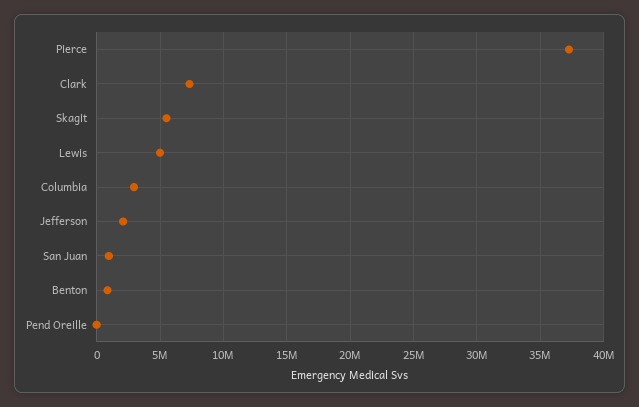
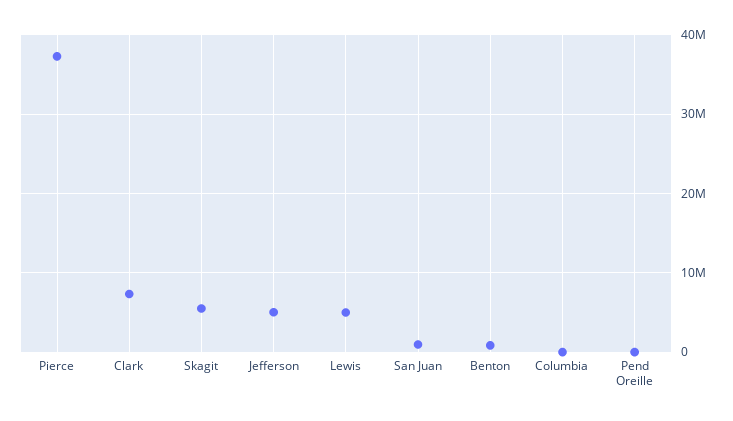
Columbia: 3000000 -> 0
Jefferson: 2000000 -> 5000000

